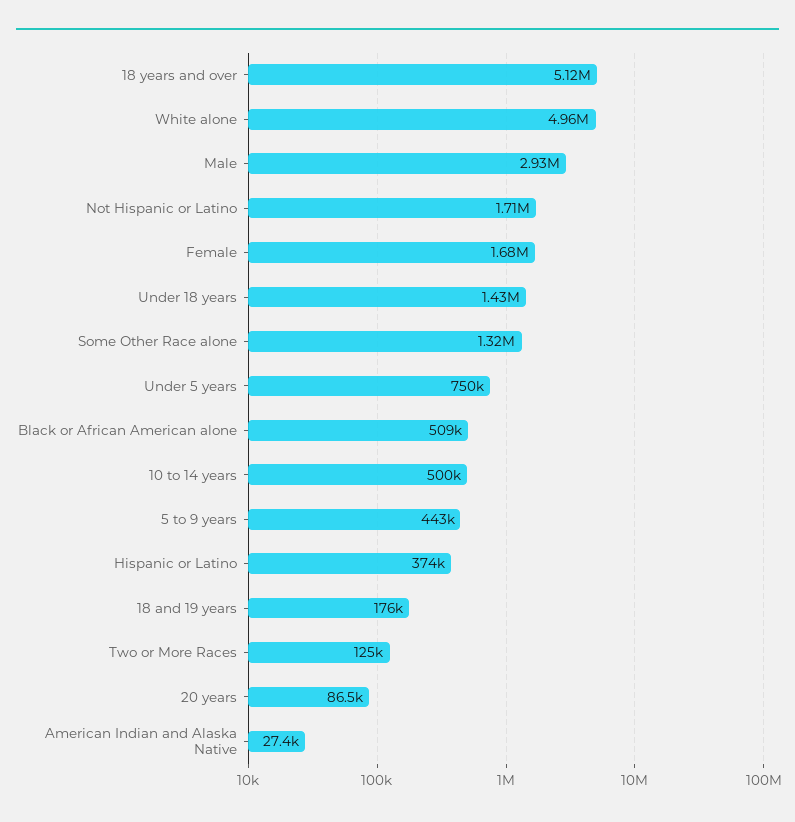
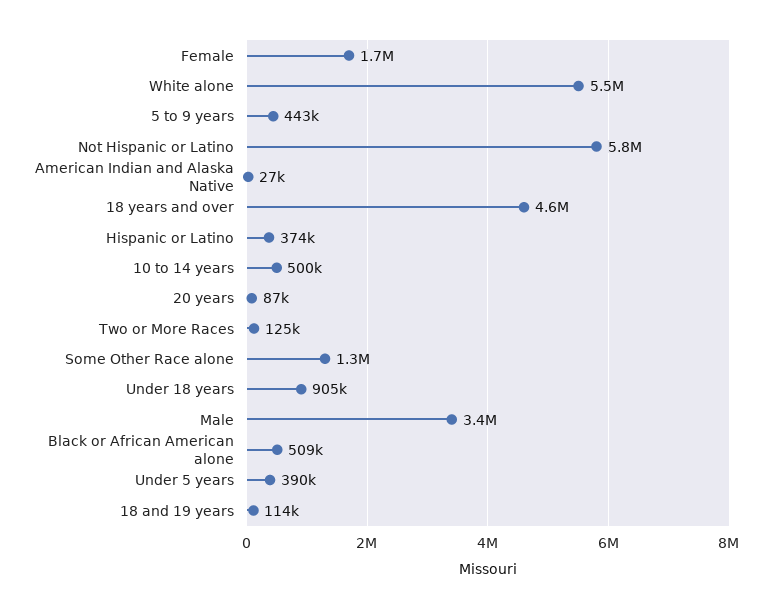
18 years and over: 5120000 -> 4600000
White alone: 4960000 -> 5500000
Male: 2930000 -> 3400000
Not Hispanic or Latino: 1710000 -> 5800000
Under 18 years: 1430000 -> 905000
Under 5 years: 750000 -> 390000
18 and 19 years: 176000 -> 114000

